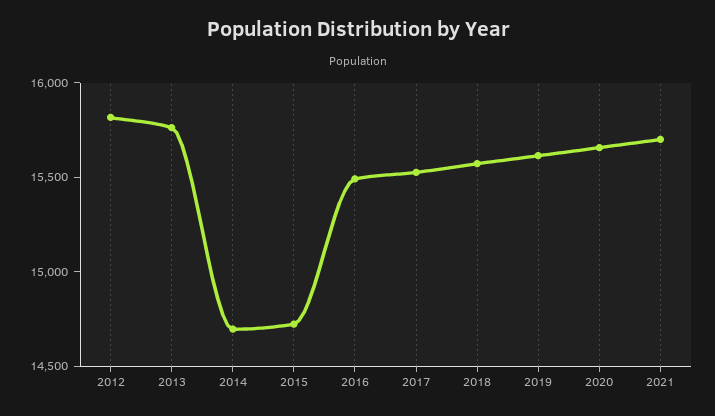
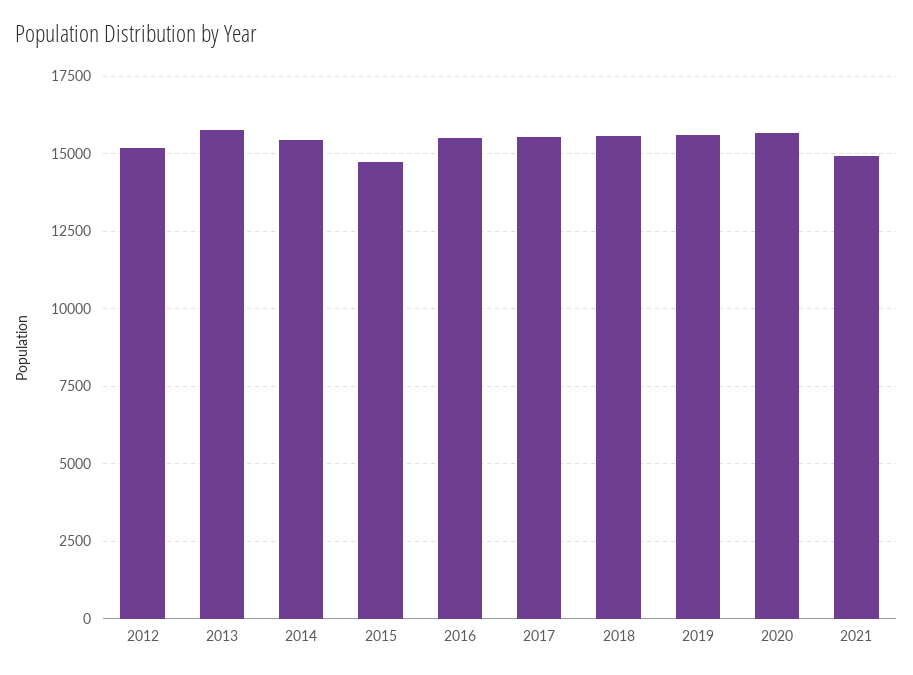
2012: 15800 -> 15250
2014: 14700 -> 15500
2021: 15700 -> 15000

